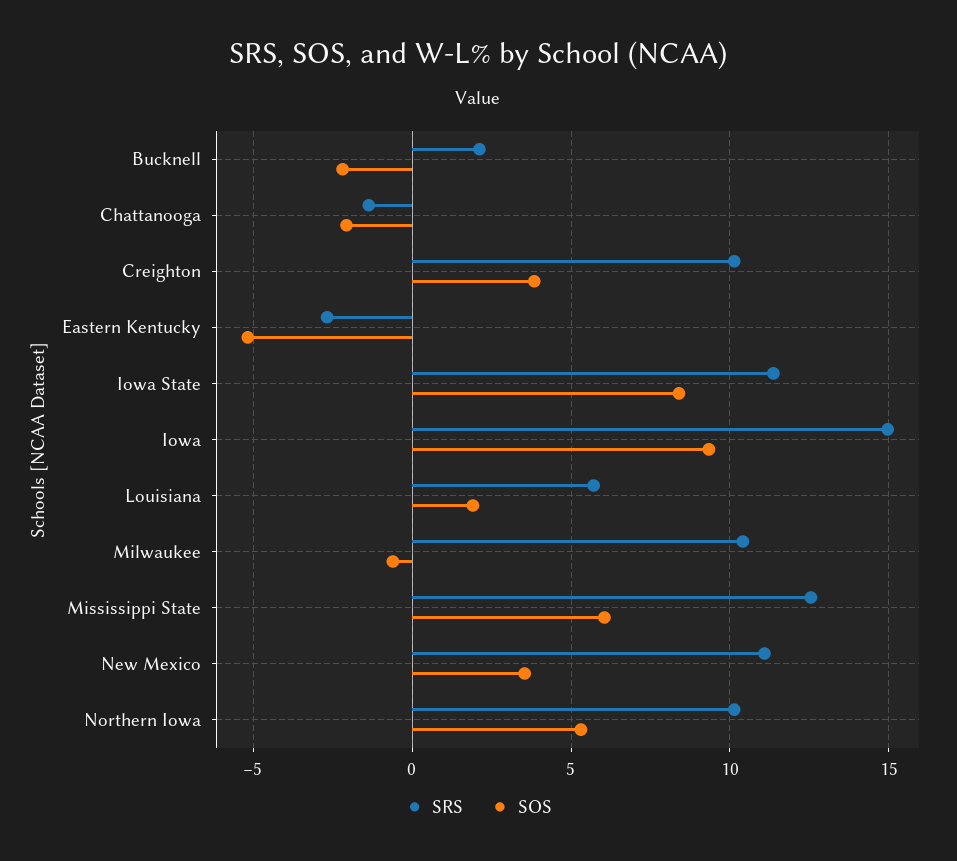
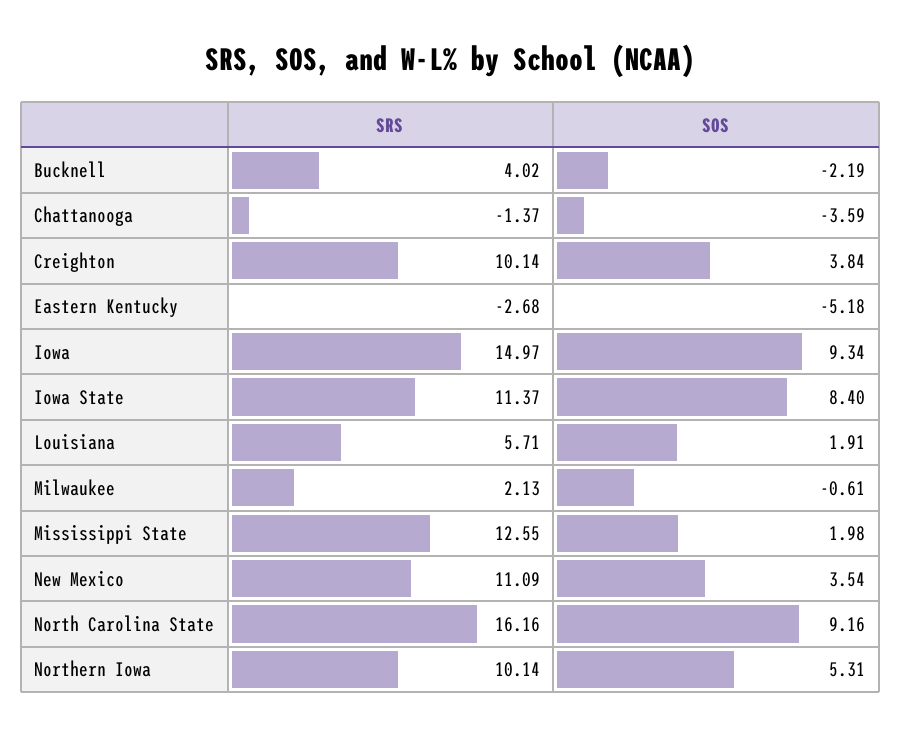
SRS, Bucknell: 2 -> 4.02
SOS, Chattanooga: -2 -> -3.59
SRS, Milwaukee: 10.5 -> 2.13
SOS, Mississippi State: 6 -> 1.98
SRS, North Carolina State: none -> 16.16
SOS, North Carolina State: none -> 9.16

